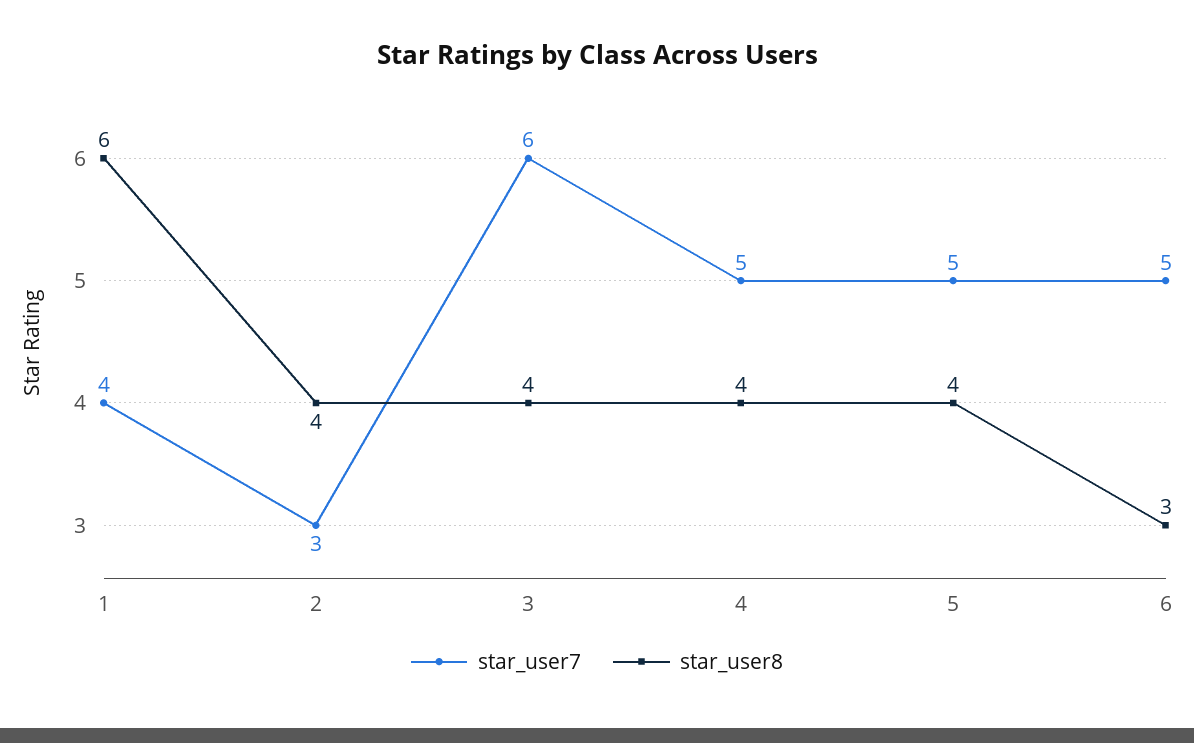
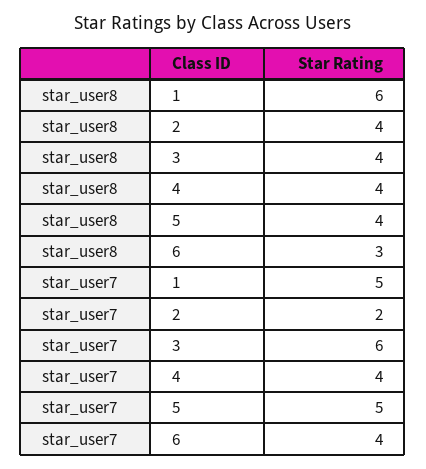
star_user7, 1: 4 -> 5
star_user7, 2: 3 -> 2
star_user7, 4: 5 -> 4
star_user7, 6: 5 -> 4

